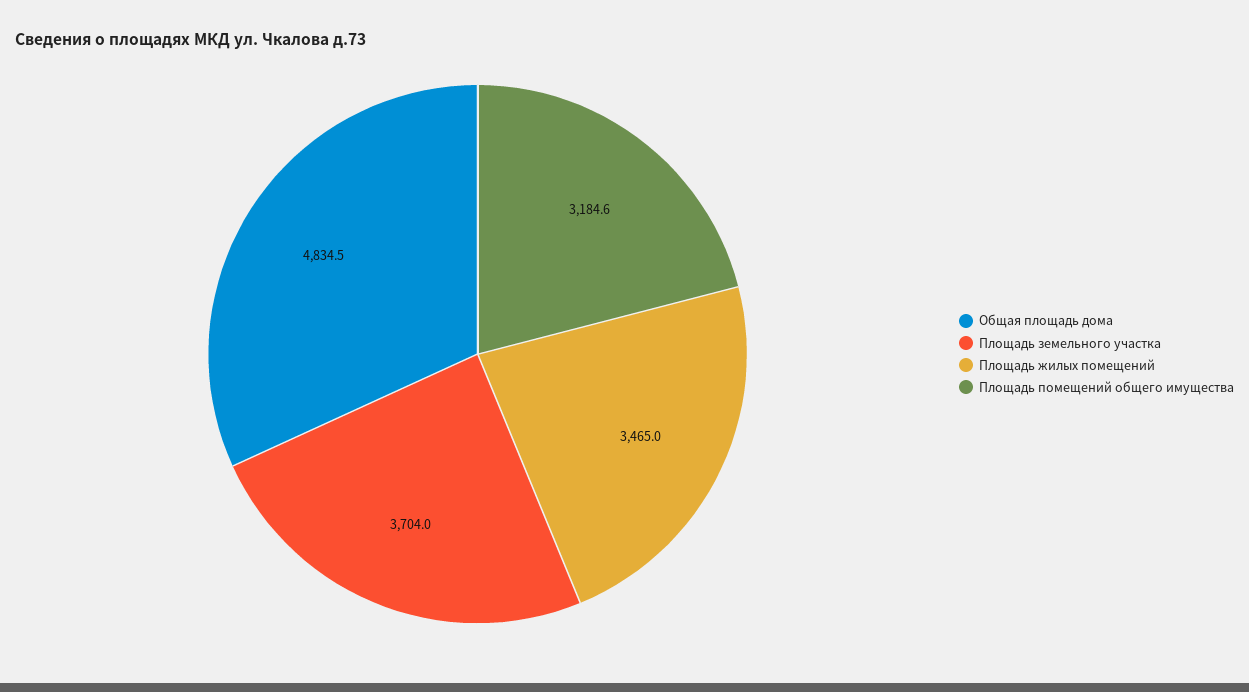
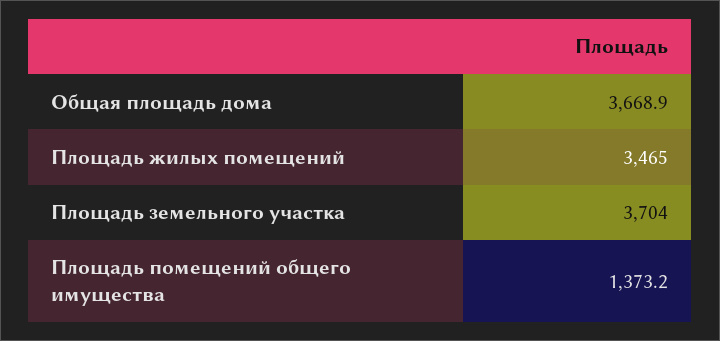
Общая площадь дома: 4834.5 -> 3668.9
Площадь помещений общего имущества: 3184.6 -> 1373.2

